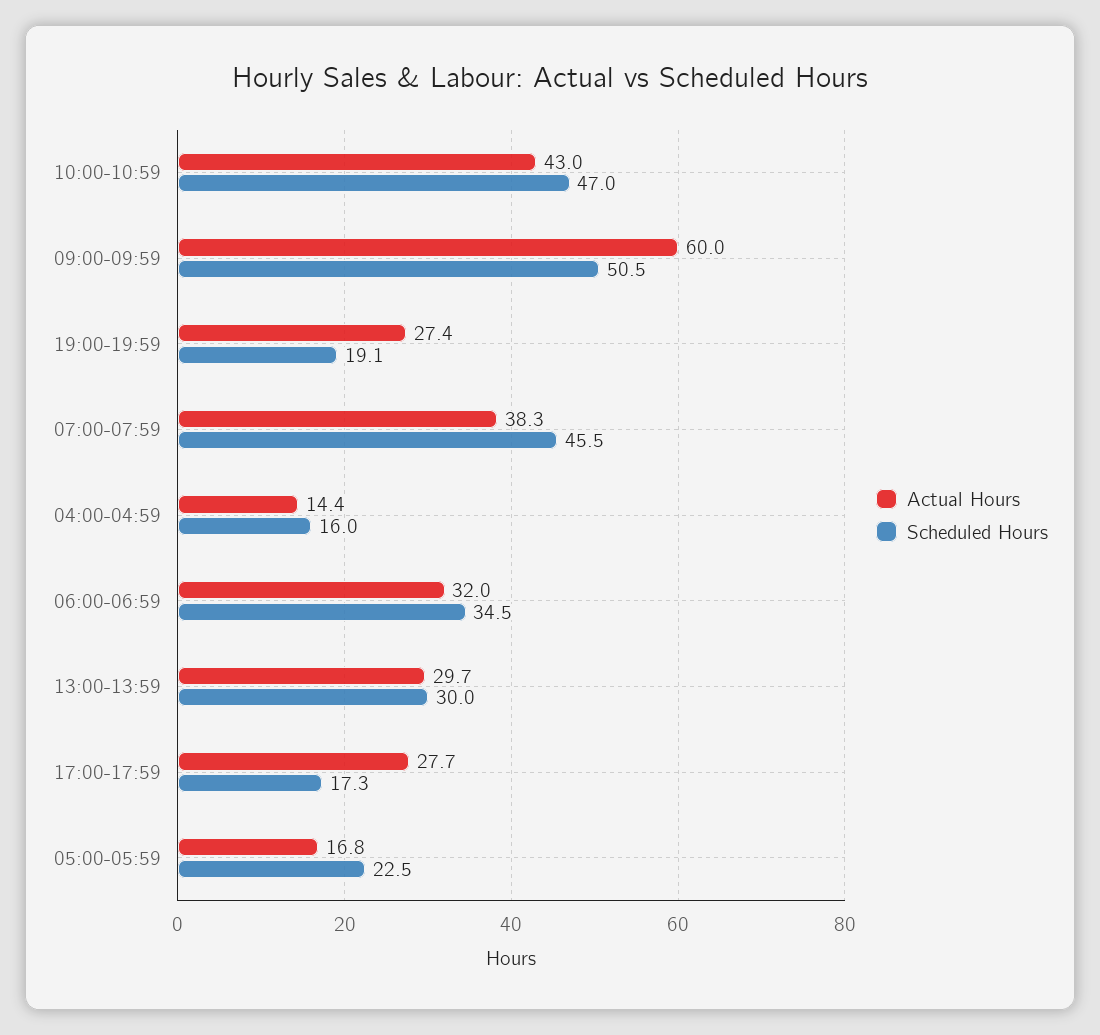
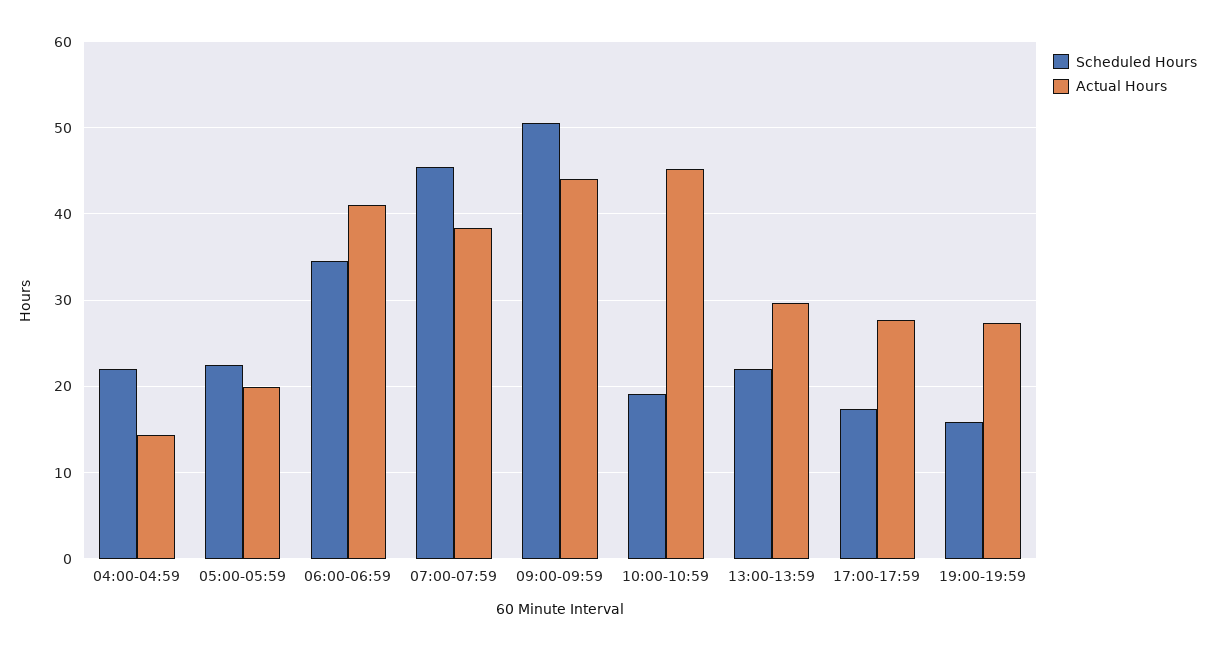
Actual Hours, 10:00-10:59: 43 -> 45
Scheduled Hours, 10:00-10:59: 47 -> 19
Actual Hours, 09:00-09:59: 60 -> 44
Scheduled Hours, 19:00-19:59: 19.1 -> 16
Scheduled Hours, 04:00-04:59: 16 -> 22
Actual Hours, 06:00-06:59: 32 -> 41
Scheduled Hours, 13:00-13:59: 30 -> 22
Actual Hours, 05:00-05:59: 16.8 -> 20

